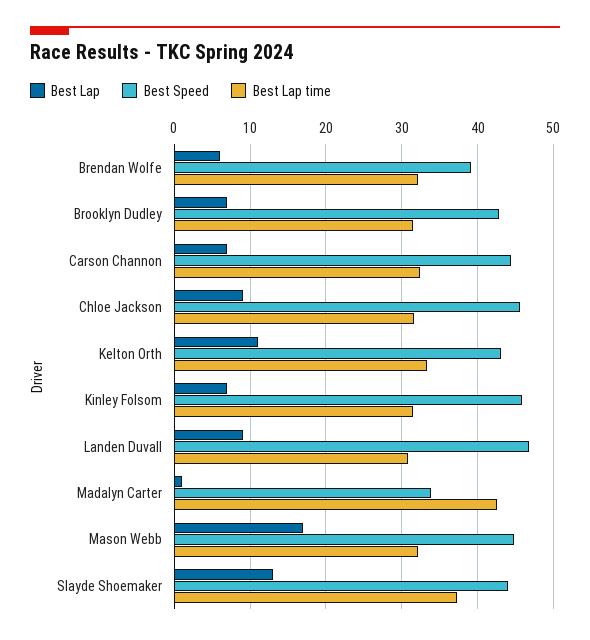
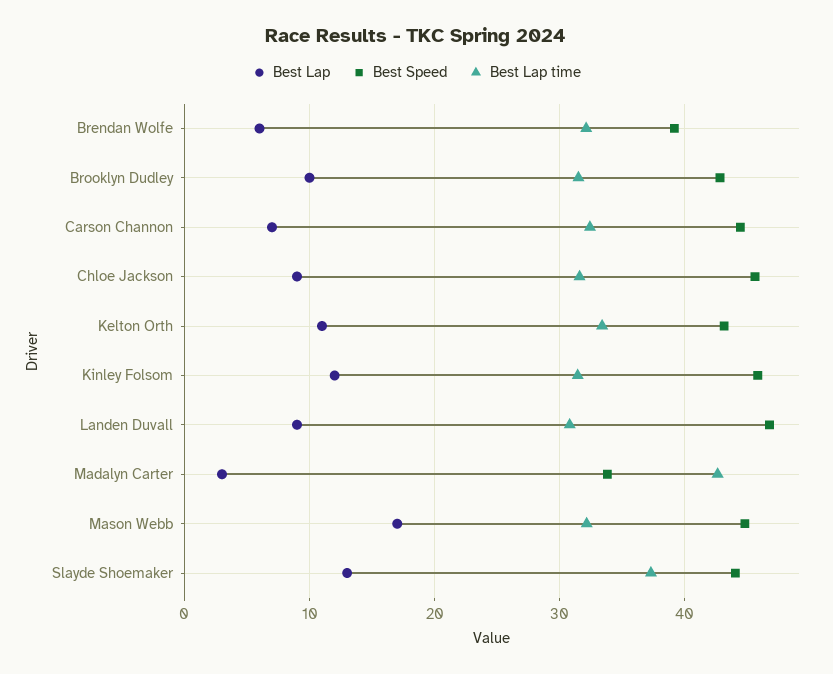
Best Lap, Brooklyn Dudley: 7 -> 10
Best Lap, Kinley Folsom: 7 -> 12
Best Lap, Madalyn Carter: 1 -> 3

